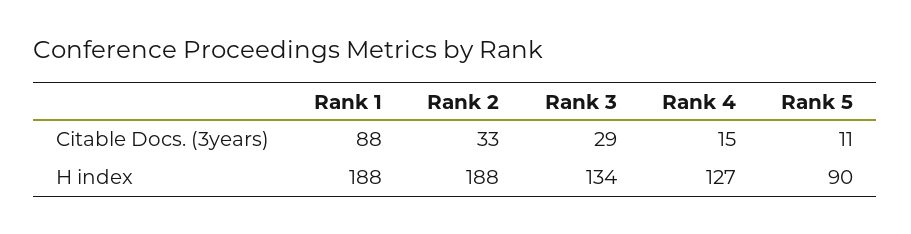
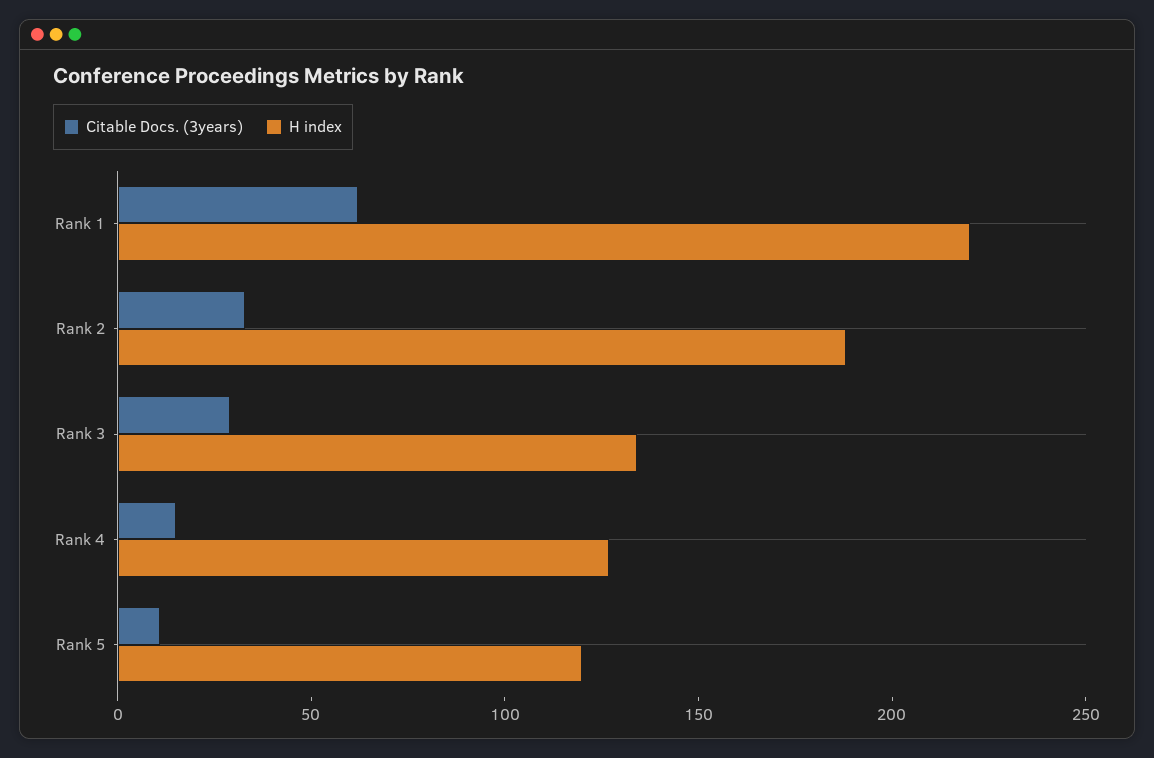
Citable Docs. (3years), Rank 1: 88 -> 60
H index, Rank 1: 188 -> 220
H index, Rank 5: 90 -> 120

